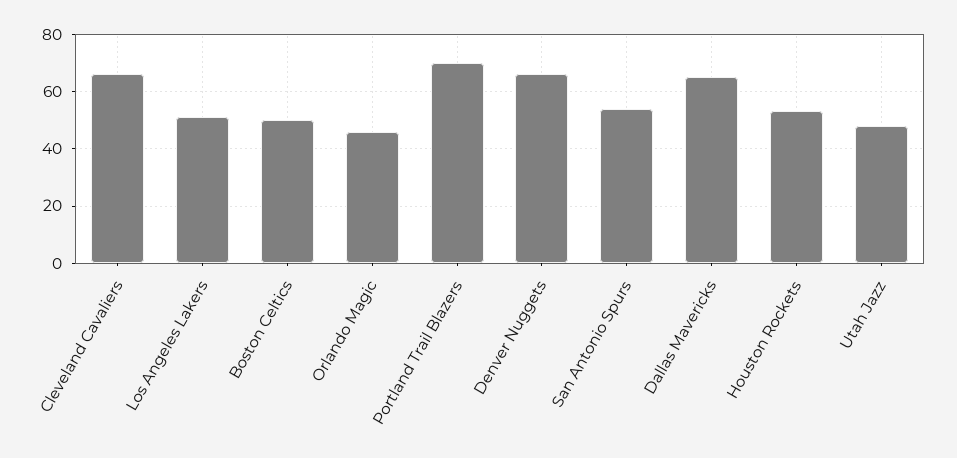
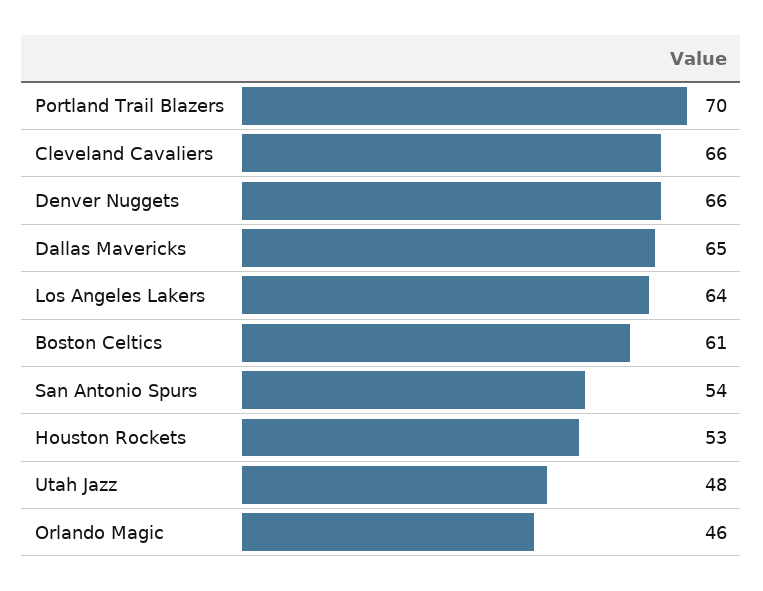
Los Angeles Lakers: 50 -> 64
Boston Celtics: 50 -> 61

